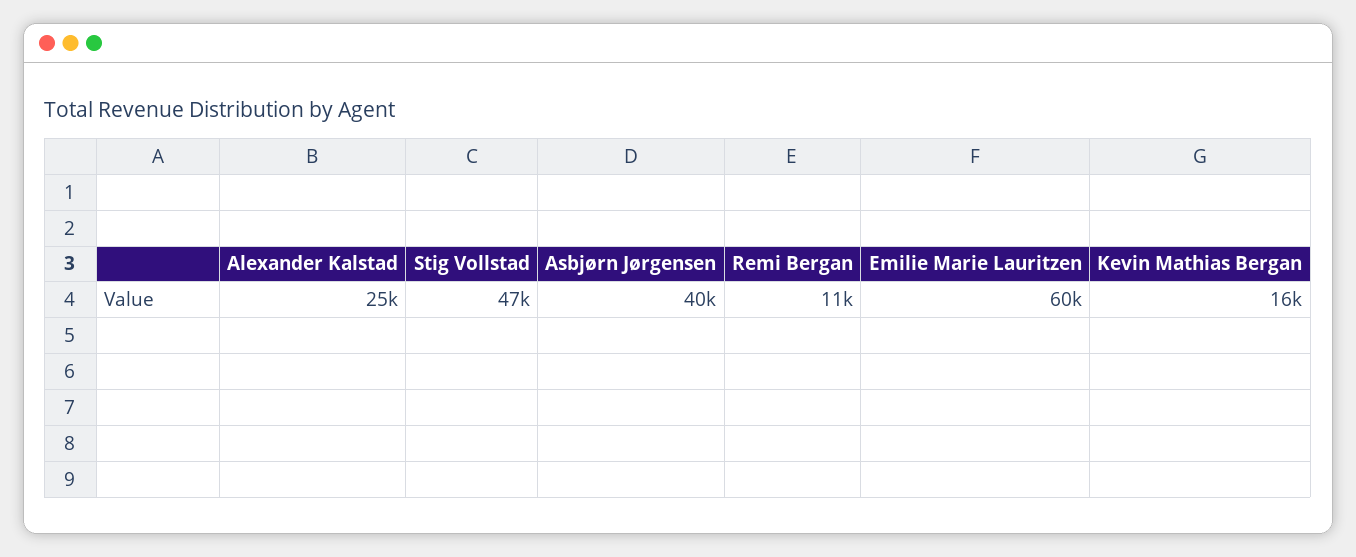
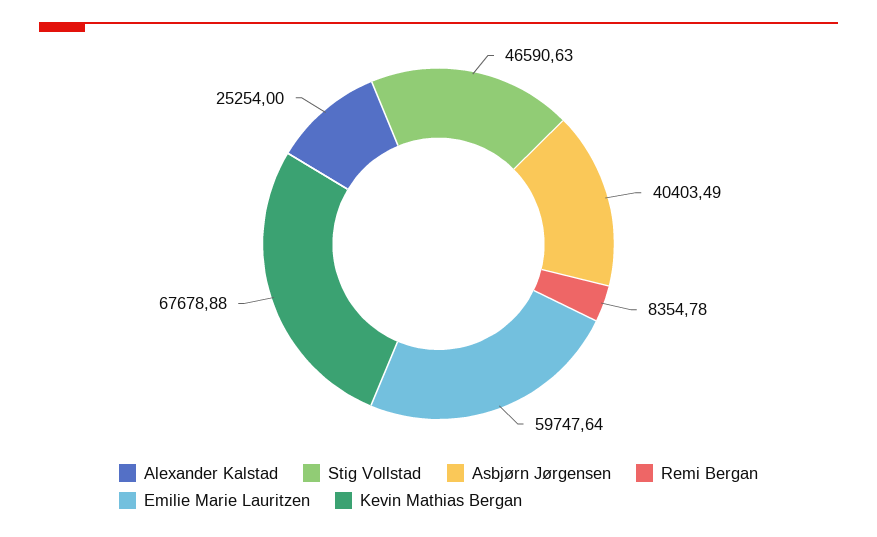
Remi Bergan: 11000 -> 8354.78
Kevin Mathias Bergan: 16000 -> 67678.88

